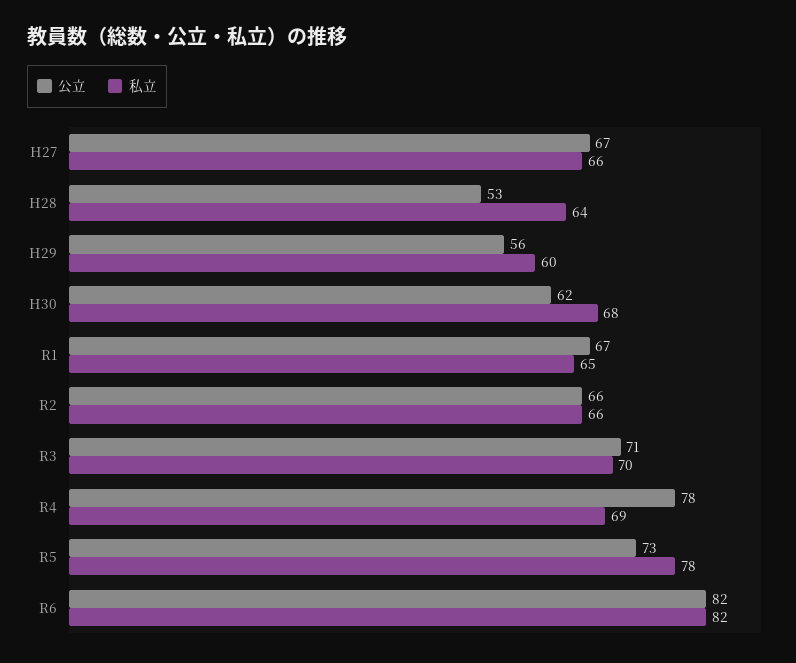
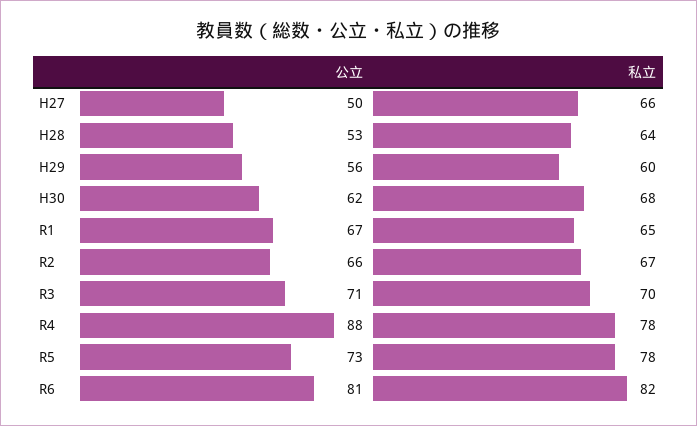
公立, H27: 67 -> 50
私立, R2: 66 -> 67
公立, R4: 78 -> 88
私立, R4: 69 -> 78
公立, R6: 82 -> 81

